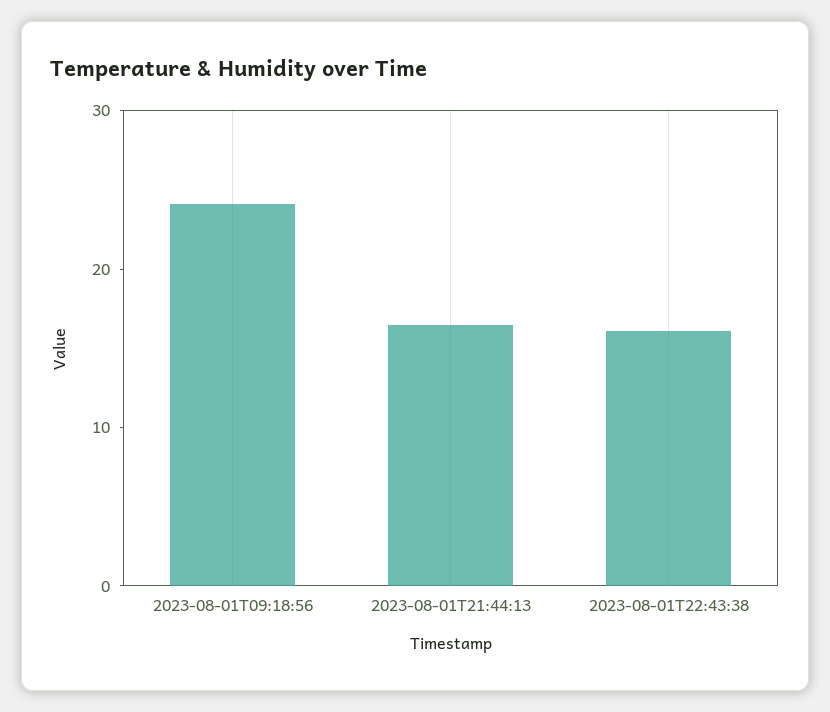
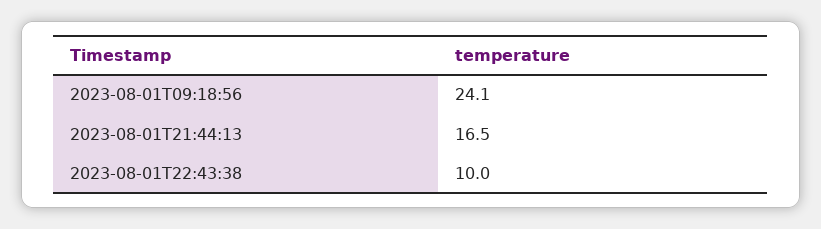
2023-08-01T22:43:38: 16 -> 10

